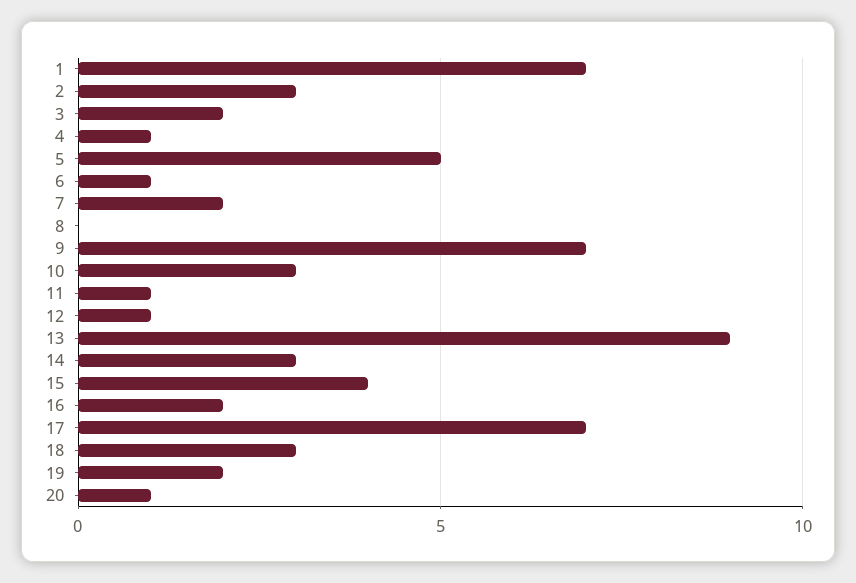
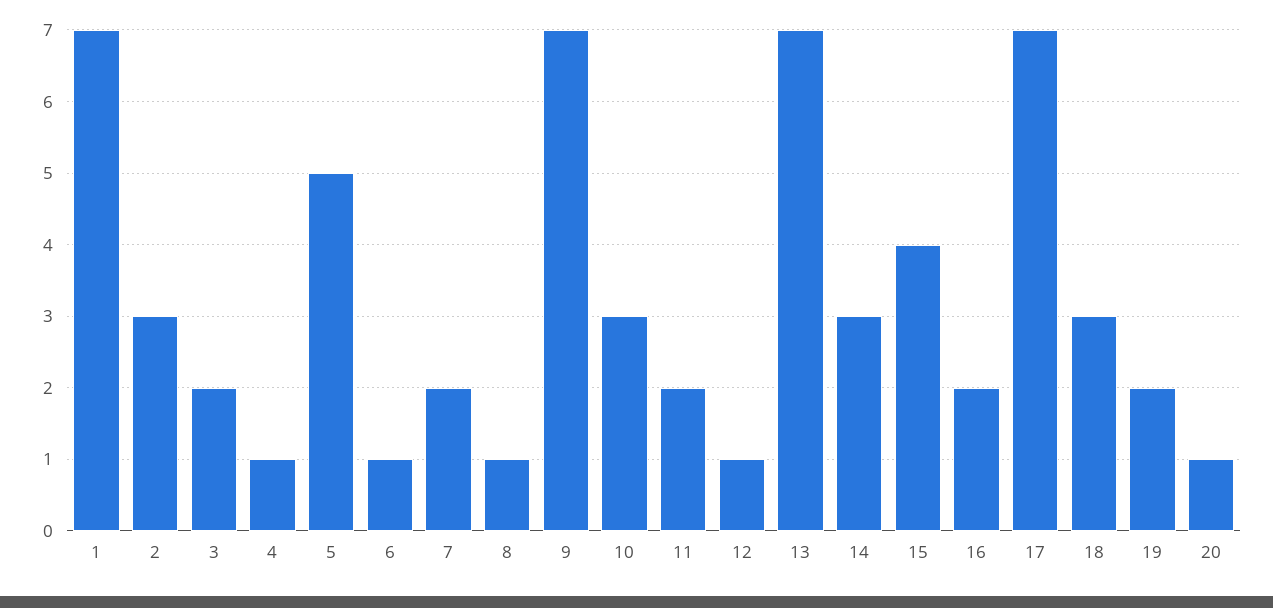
8: 0 -> 1
11: 1 -> 2
13: 9 -> 7

